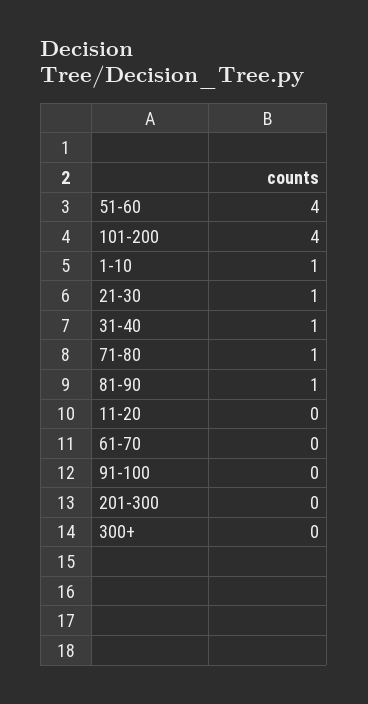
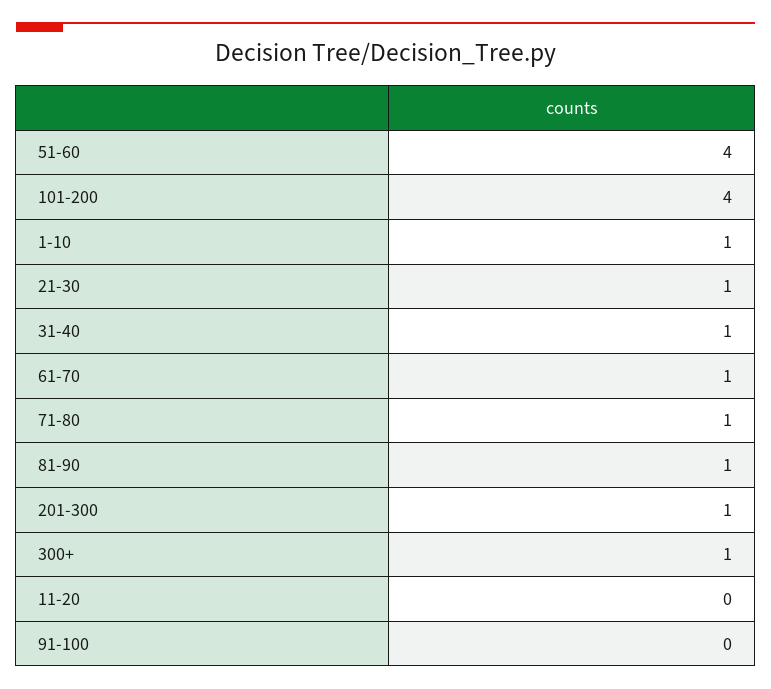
61-70: 0 -> 1
201-300: 0 -> 1
300+: 0 -> 1

